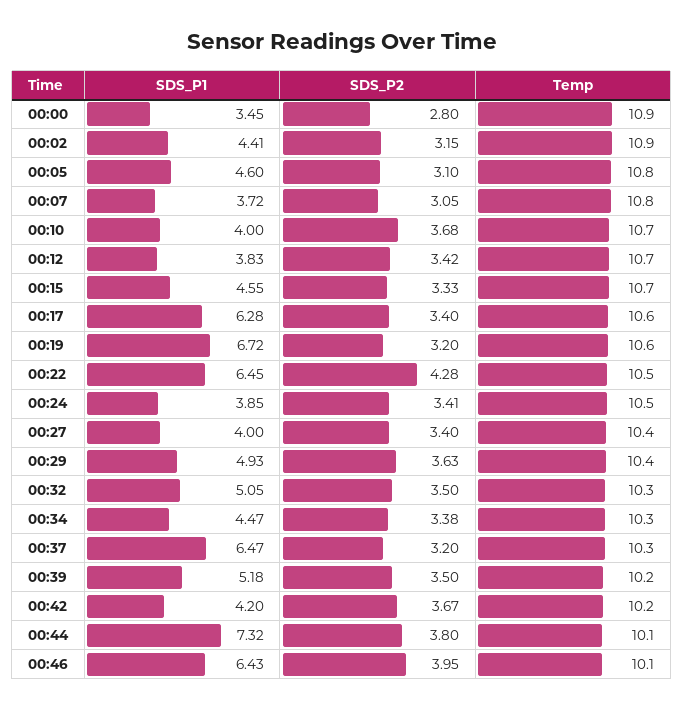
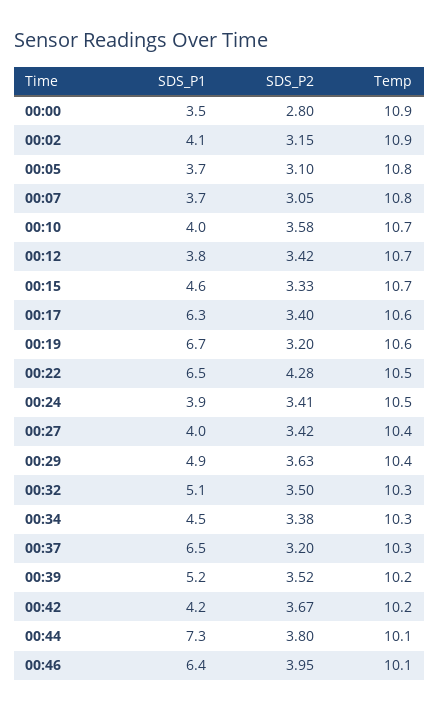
SDS_P1, 00:02: 4.41 -> 4.1
SDS_P1, 00:05: 4.6 -> 3.7
SDS_P2, 00:10: 3.68 -> 3.58
SDS_P2, 00:27: 3.4 -> 3.42
SDS_P2, 00:39: 3.5 -> 3.52

